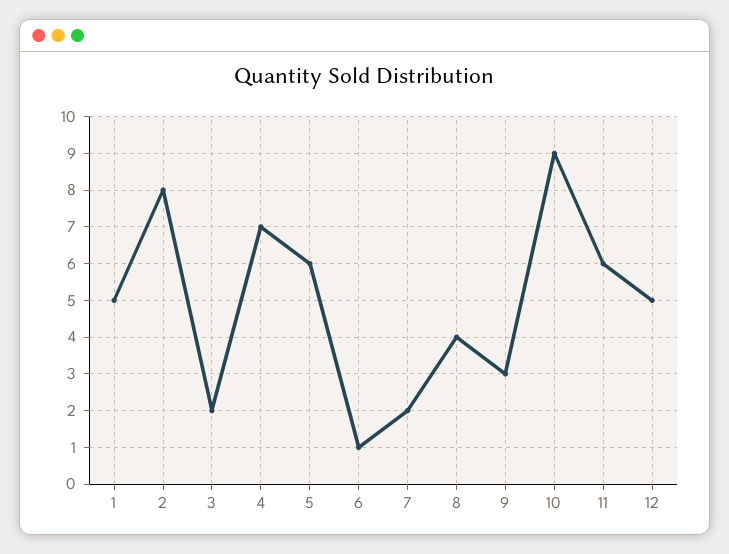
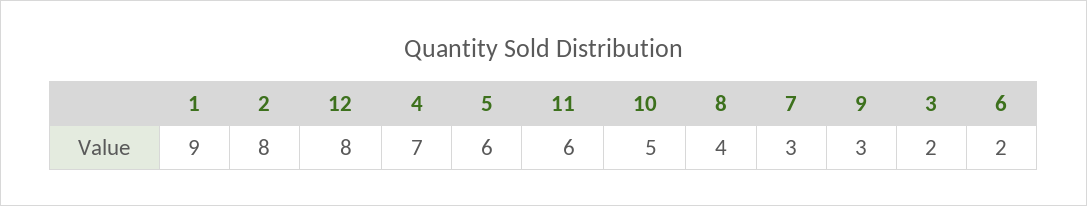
1: 5 -> 9
6: 1 -> 2
7: 2 -> 3
10: 9 -> 5
12: 5 -> 8

